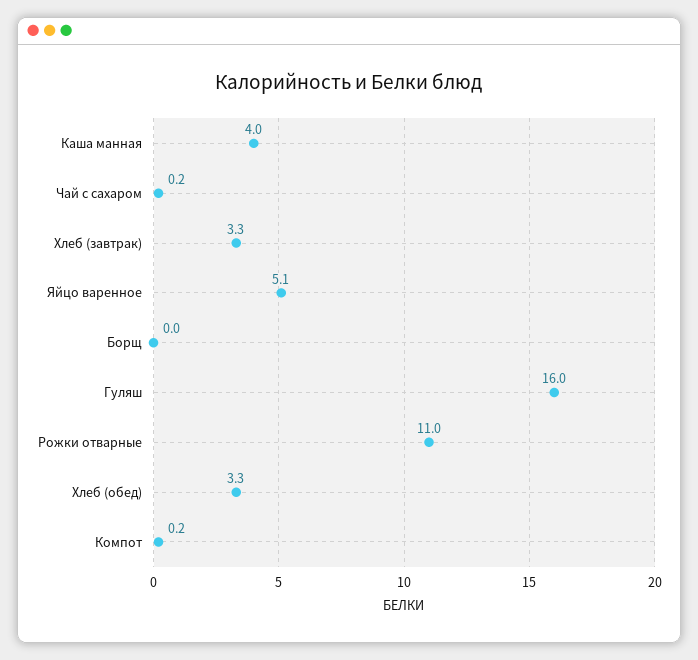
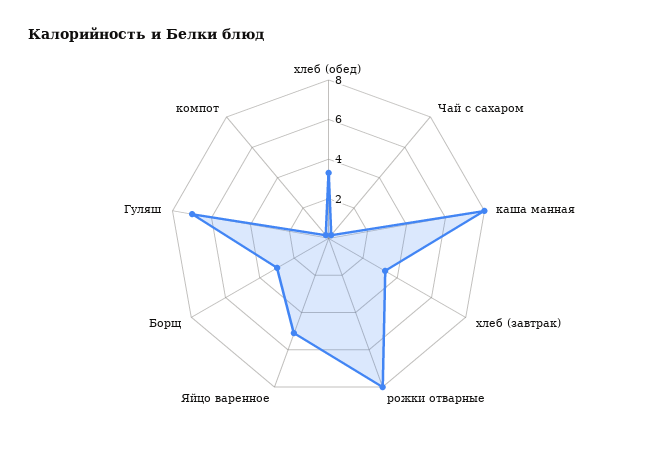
Каша манная: 4 -> 8
Борщ: 0 -> 3
Гуляш: 16 -> 7
Рожки отварные: 11 -> 8

